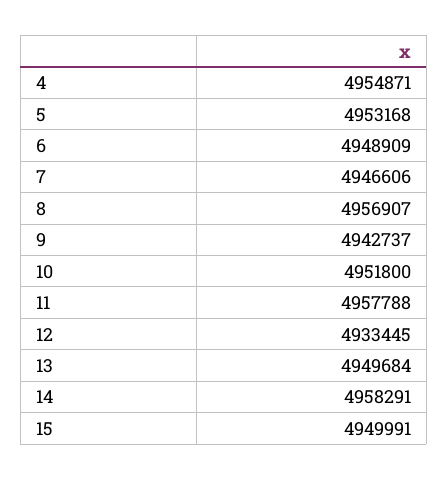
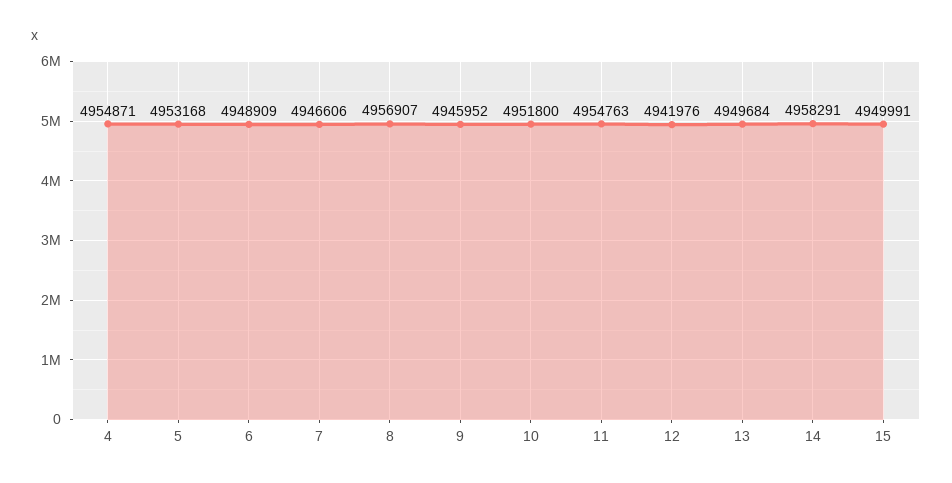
9: 4942737 -> 4945952
11: 4957788 -> 4954763
12: 4933445 -> 4941976

